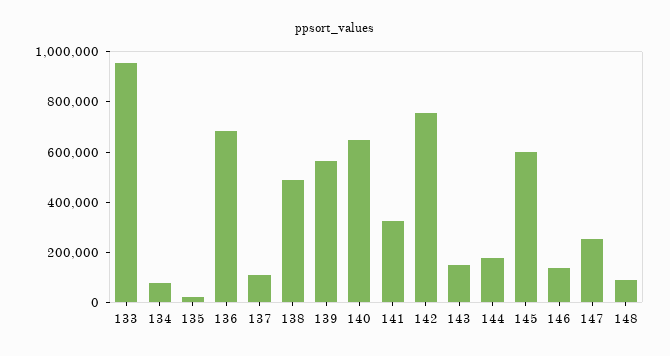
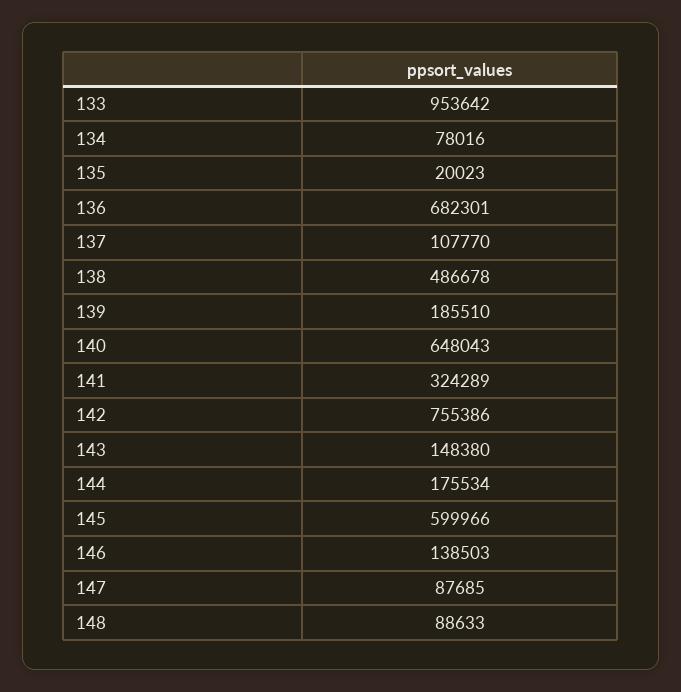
139: 550000 -> 185510
147: 250000 -> 87685

